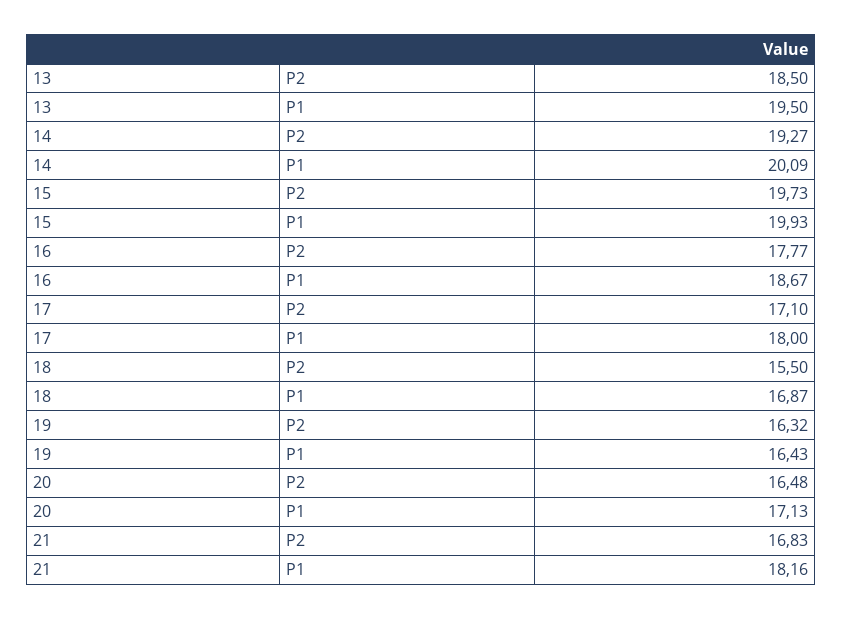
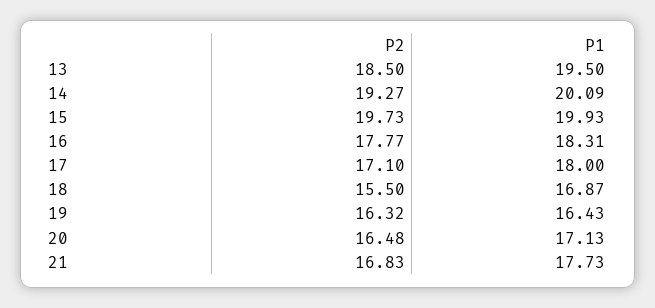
16, P1: 18.67 -> 18.31
21, P1: 18.16 -> 17.73

